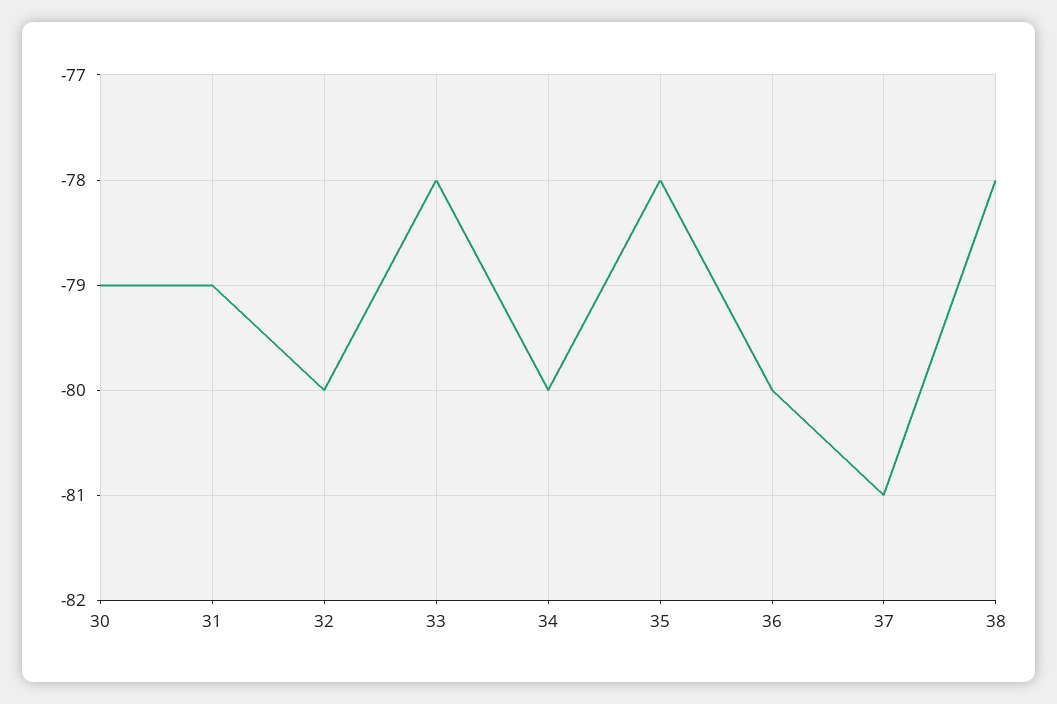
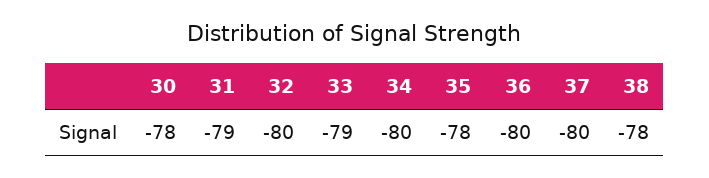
30: -79 -> -78
33: -78 -> -79
37: -81 -> -80

